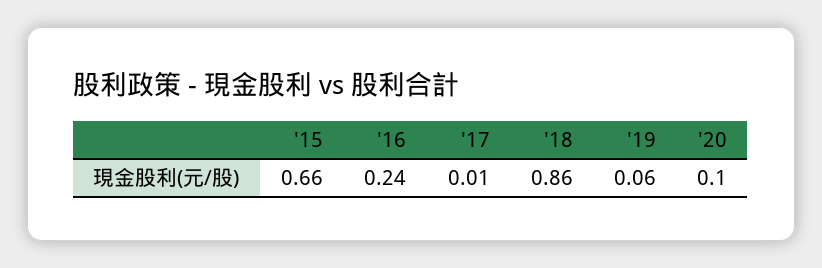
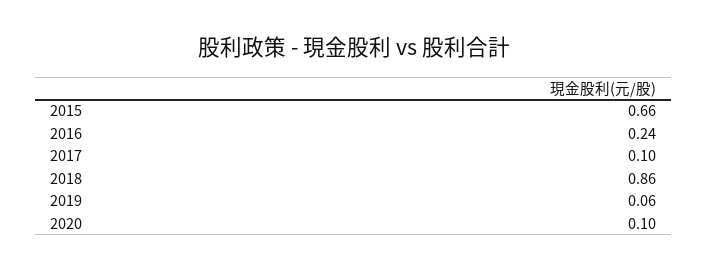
'17: 0.01 -> 0.1

